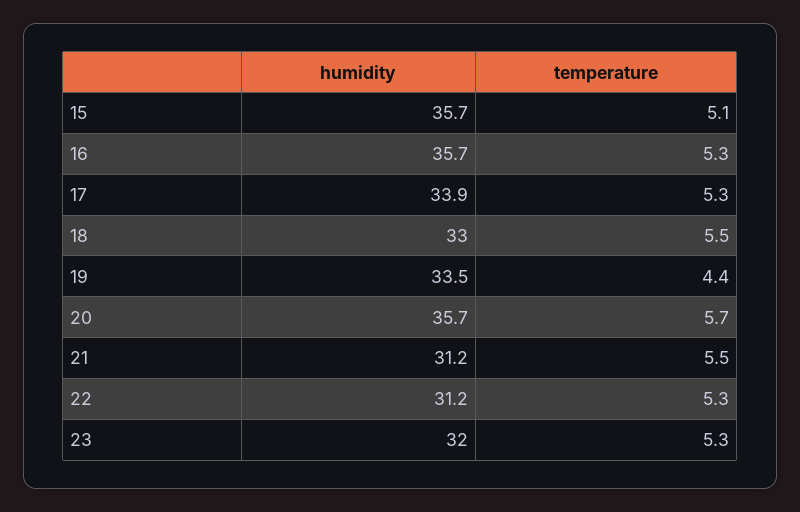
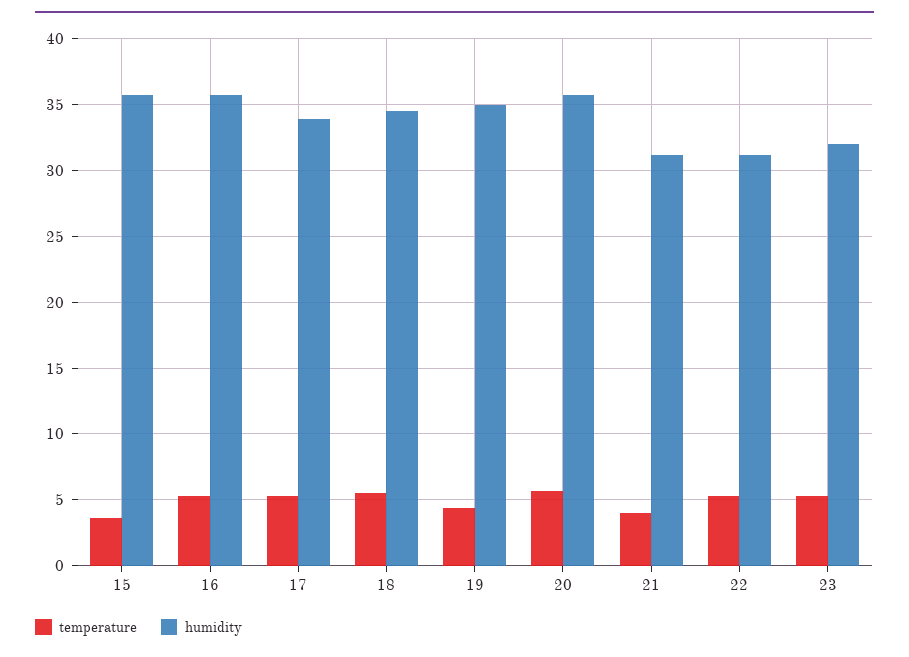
temperature, 15: 5.1 -> 3.5
humidity, 18: 33 -> 34.5
humidity, 19: 33.5 -> 35
temperature, 21: 5.5 -> 4

